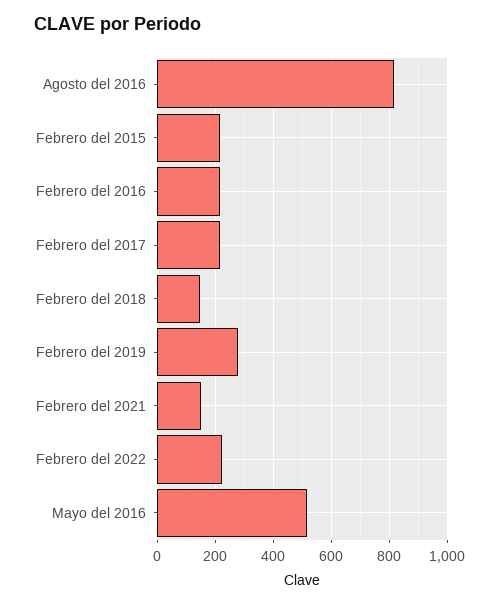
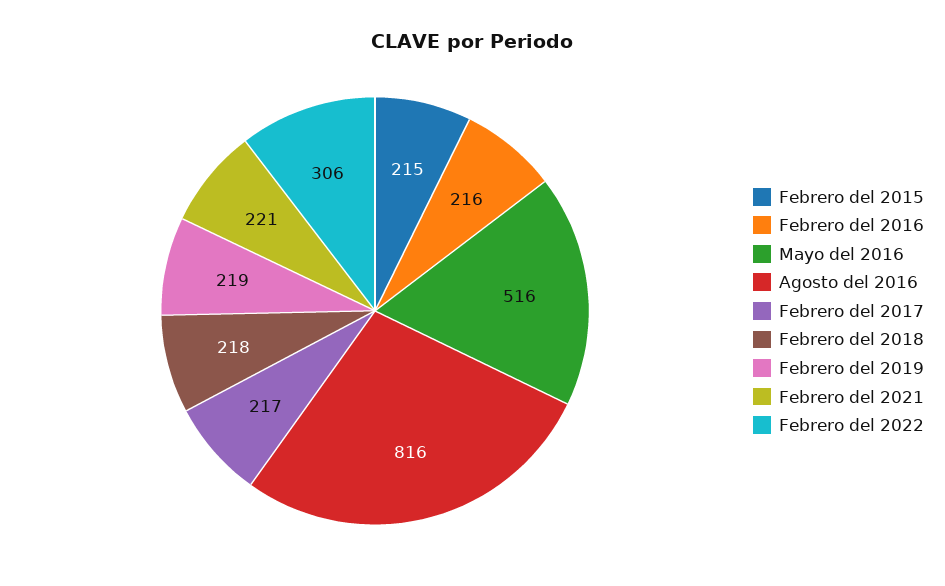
Febrero del 2018: 150 -> 218
Febrero del 2019: 275 -> 219
Febrero del 2021: 150 -> 221
Febrero del 2022: 225 -> 306

